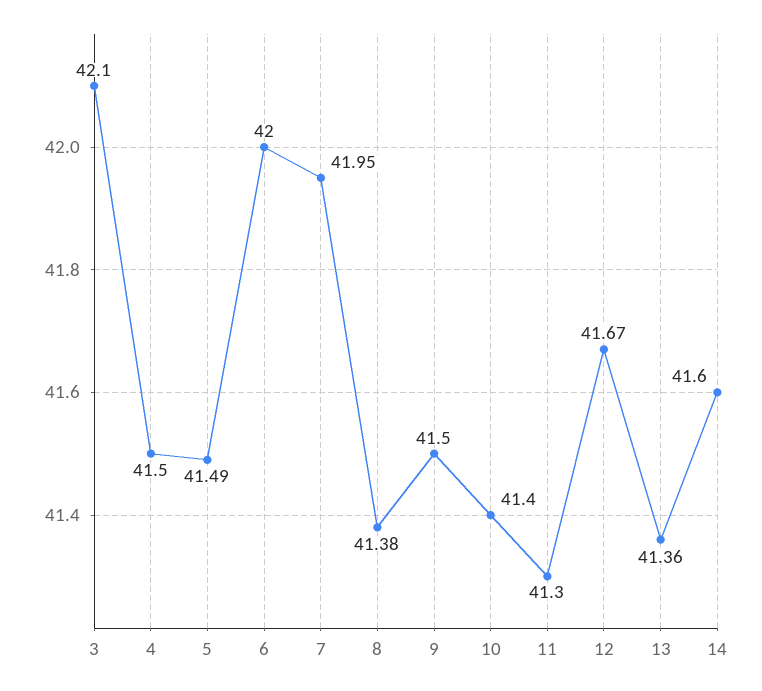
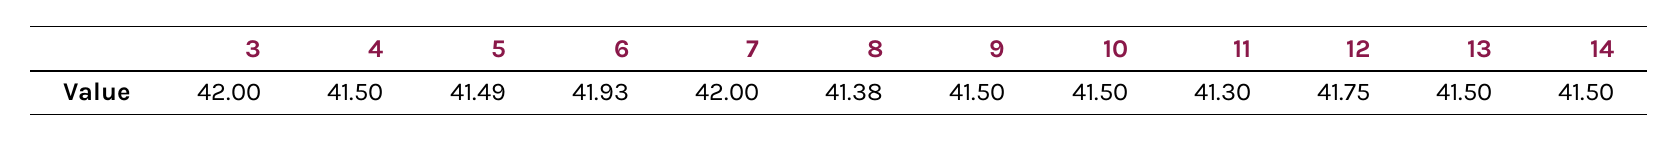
3: 42.1 -> 42
6: 42 -> 41.93
7: 41.95 -> 42
10: 41.4 -> 41.5
12: 41.67 -> 41.75
13: 41.36 -> 41.5
14: 41.6 -> 41.5

